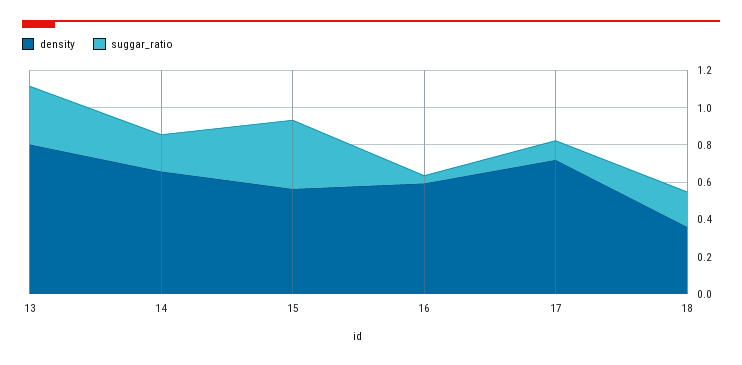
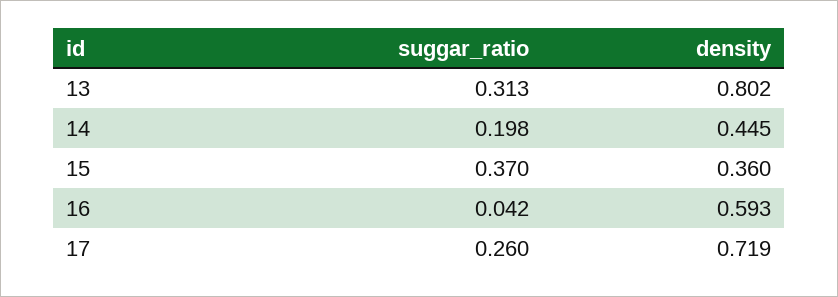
density, 14: 0.65 -> 0.445
density, 15: 0.55 -> 0.36
suggar_ratio, 17: 0.1 -> 0.26
density, 18: 0.35 -> none
suggar_ratio, 18: 0.2 -> none

